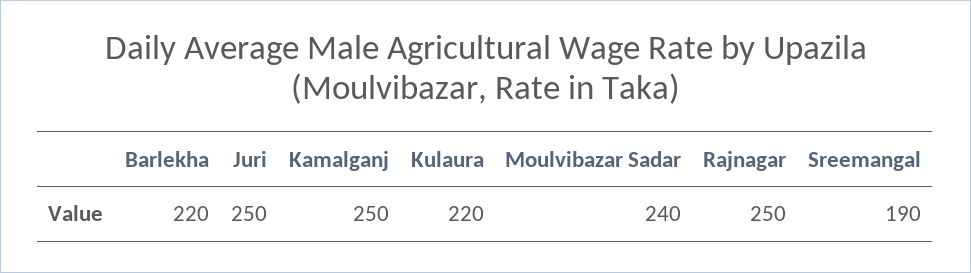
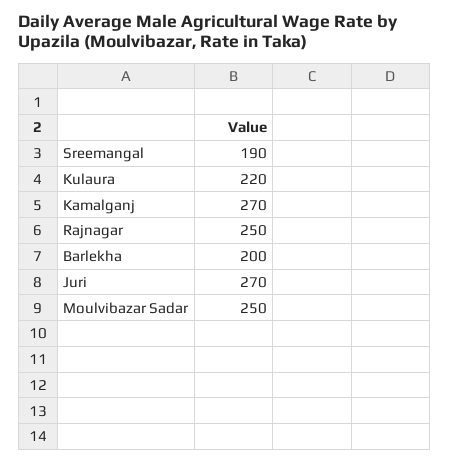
Barlekha: 220 -> 200
Juri: 250 -> 270
Kamalganj: 250 -> 270
Moulvibazar Sadar: 240 -> 250

